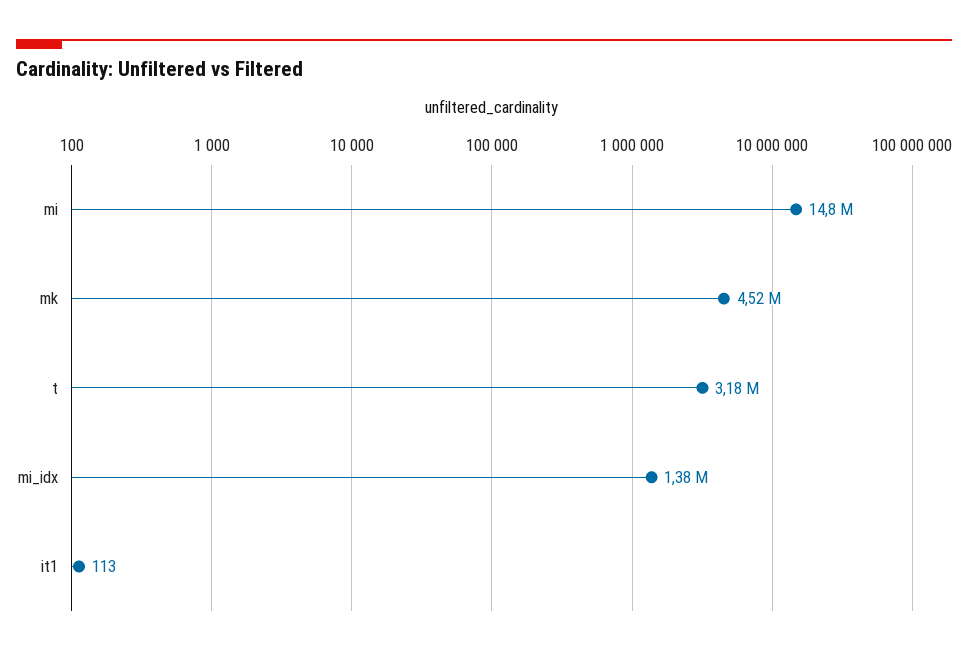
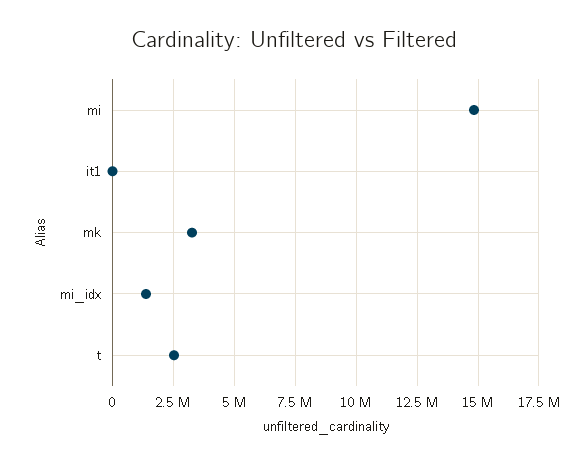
mk: 4520000 -> 3250000
t: 3180000 -> 2500000

